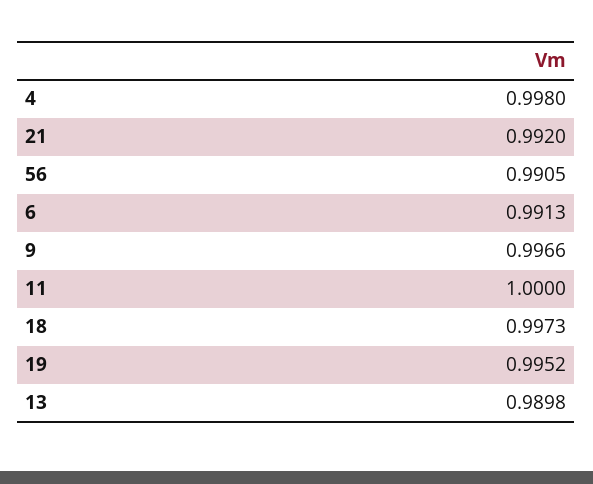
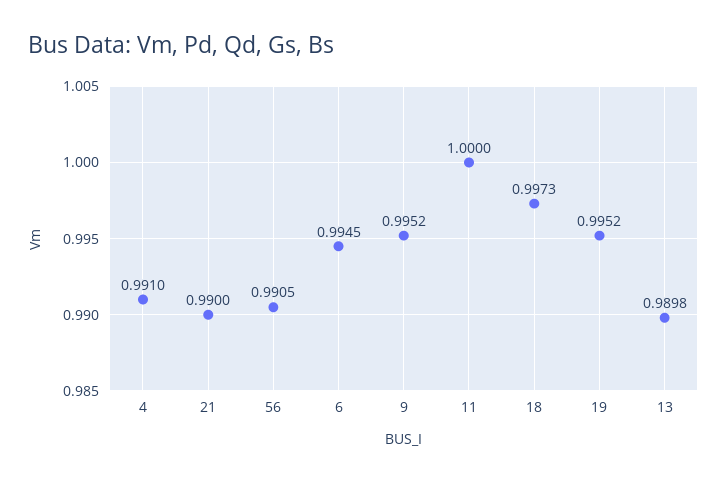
4: 0.998 -> 0.991
21: 0.992 -> 0.99
6: 0.9913 -> 0.9945
9: 0.9966 -> 0.9952

